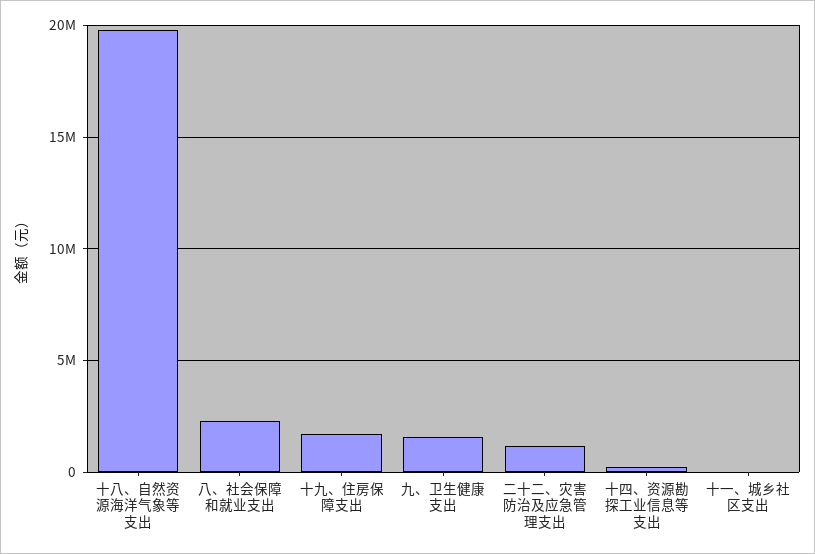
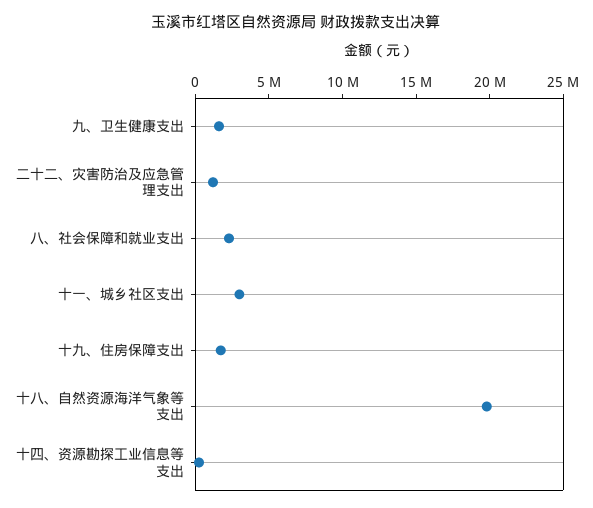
十一、城乡社区支出: 0 -> 3000000

